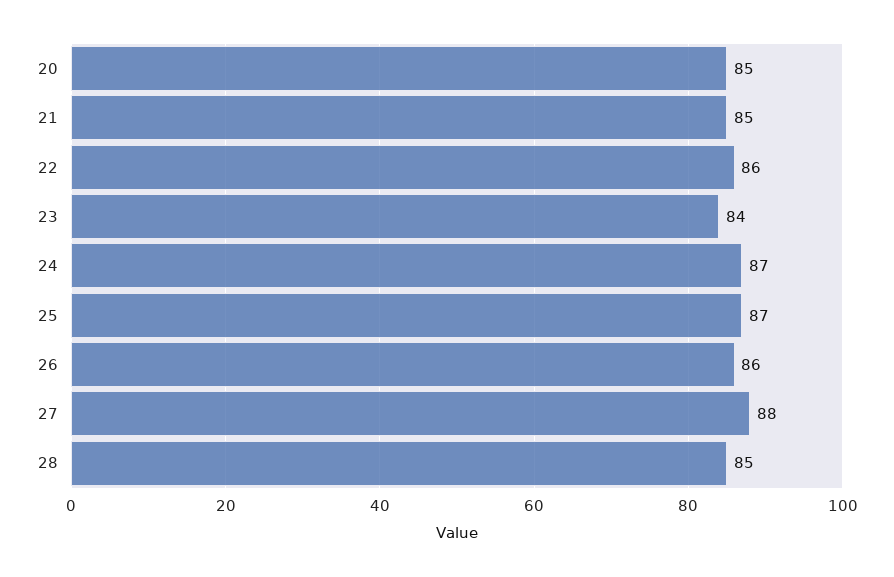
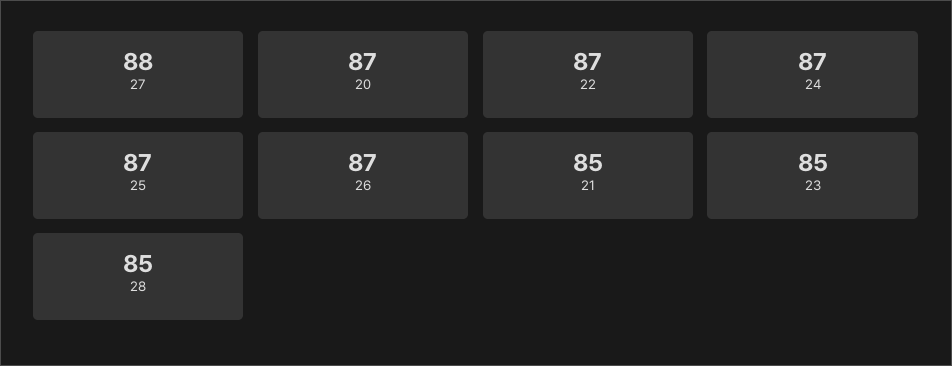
20: 85 -> 87
22: 86 -> 87
23: 84 -> 85
26: 86 -> 87

